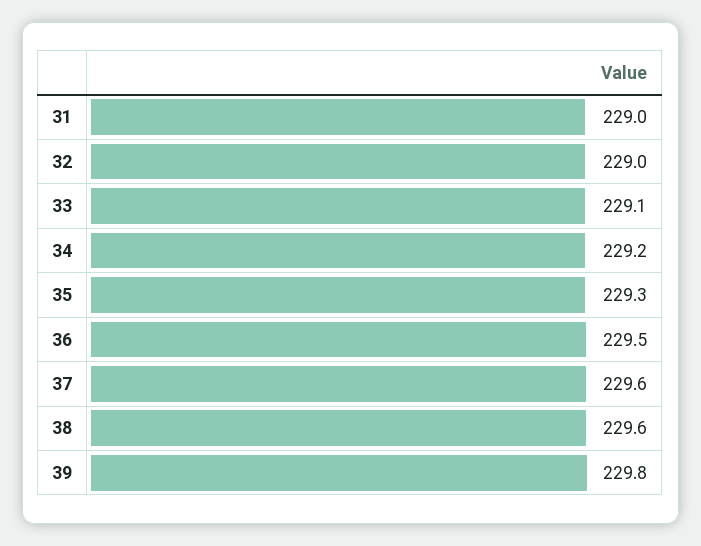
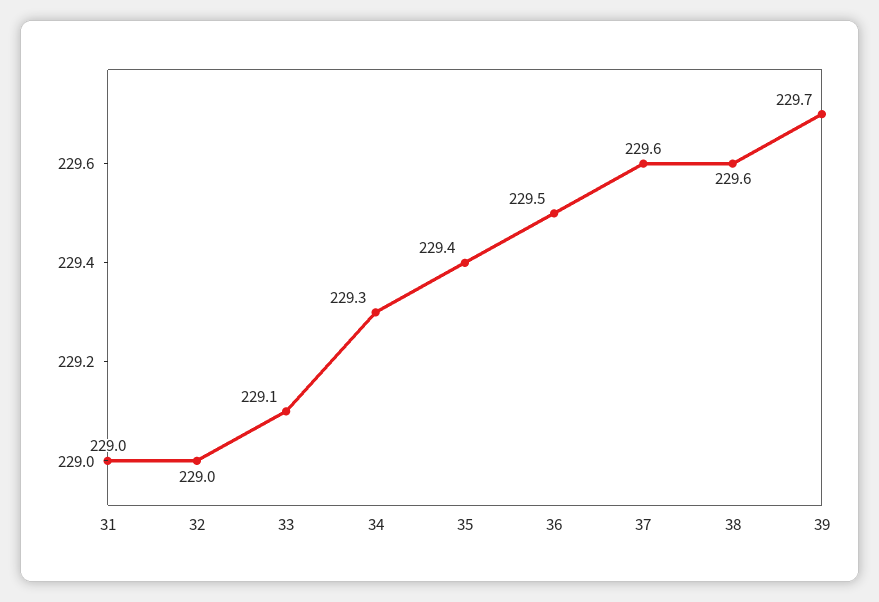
34: 229.2 -> 229.3
35: 229.3 -> 229.4
39: 229.8 -> 229.7

